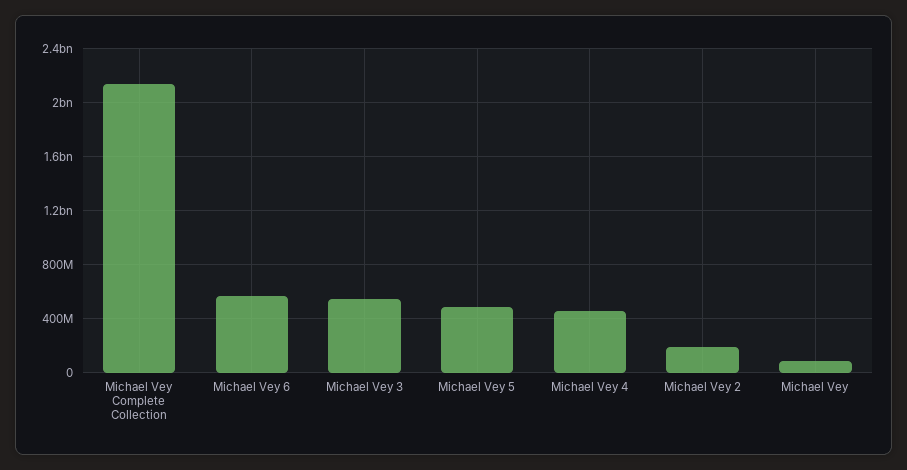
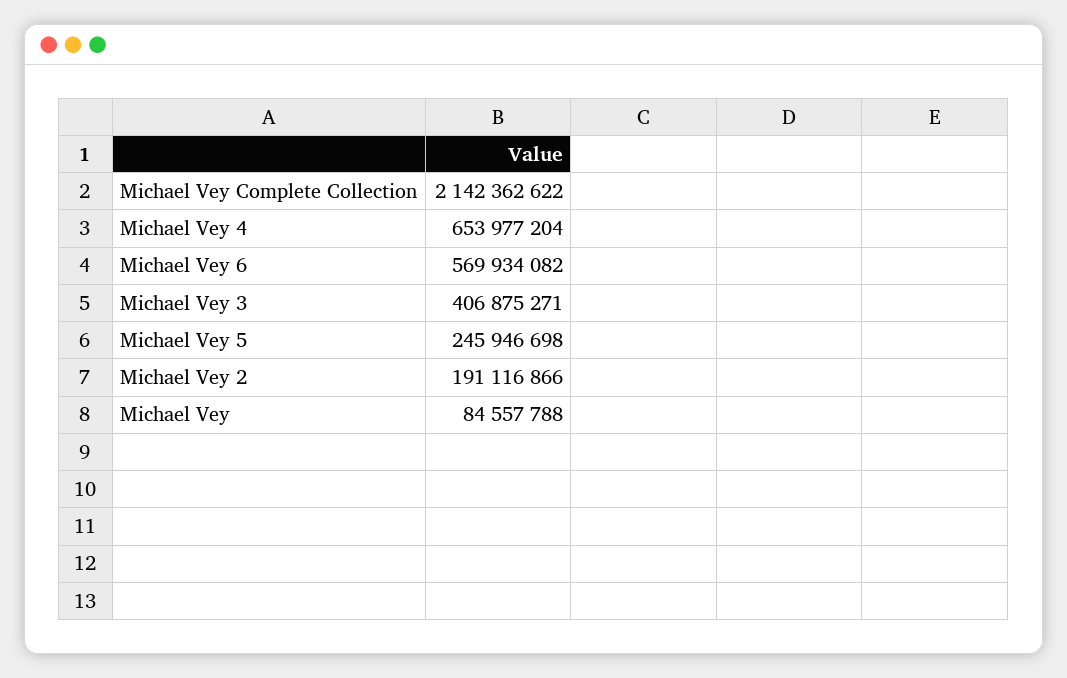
Michael Vey 3: 550000000 -> 406875271
Michael Vey 5: 500000000 -> 245946698
Michael Vey 4: 450000000 -> 653977204

